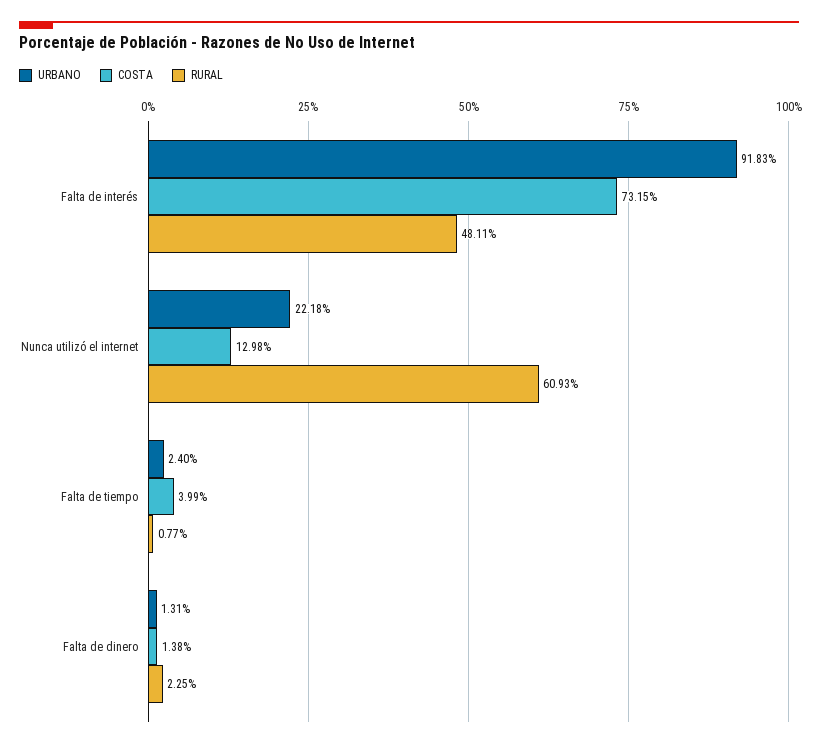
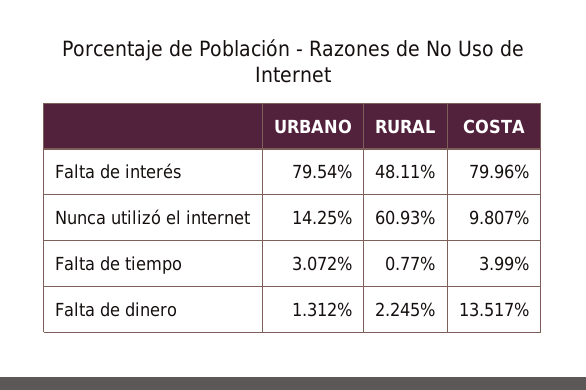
URBANO, Falta de interés: 91.83 -> 79.54
COSTA, Falta de interés: 73.15 -> 79.96
URBANO, Nunca utilizó el internet: 22.18 -> 14.25
COSTA, Nunca utilizó el internet: 12.98 -> 9.807
URBANO, Falta de tiempo: 2.4 -> 3.072
COSTA, Falta de dinero: 1.38 -> 13.517

